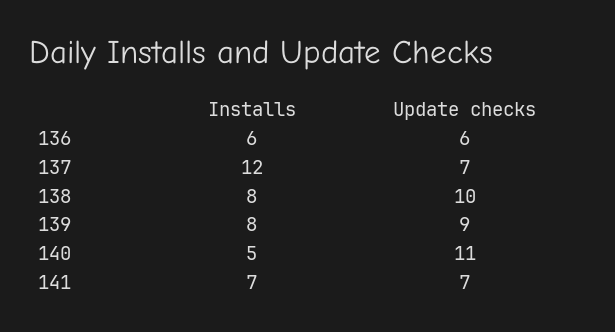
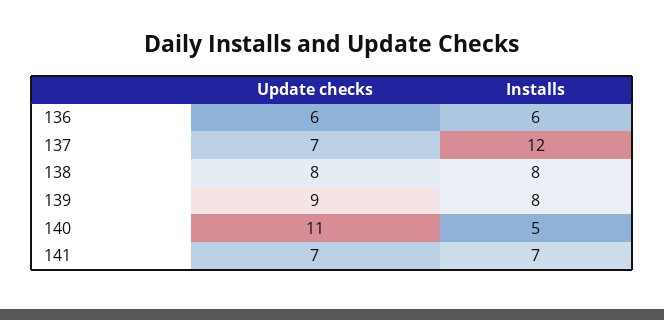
Update checks, 138: 10 -> 8

